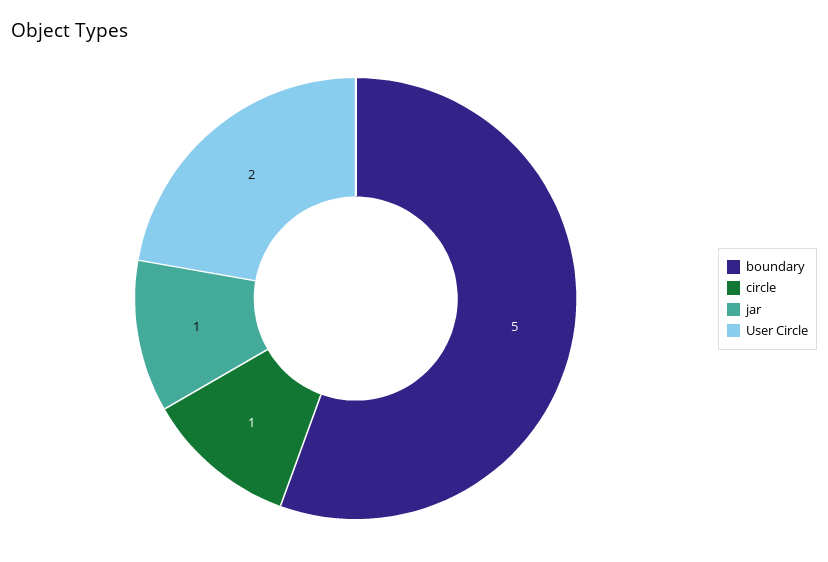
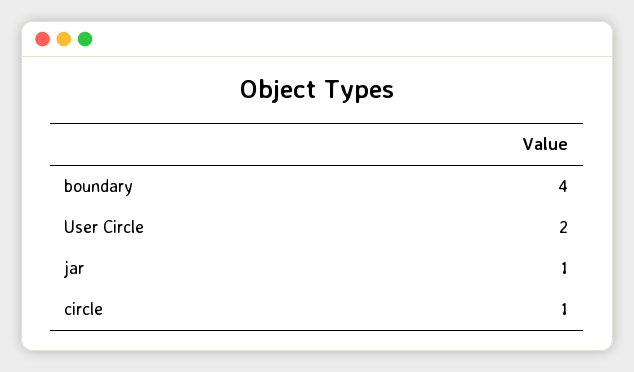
boundary: 5 -> 4

